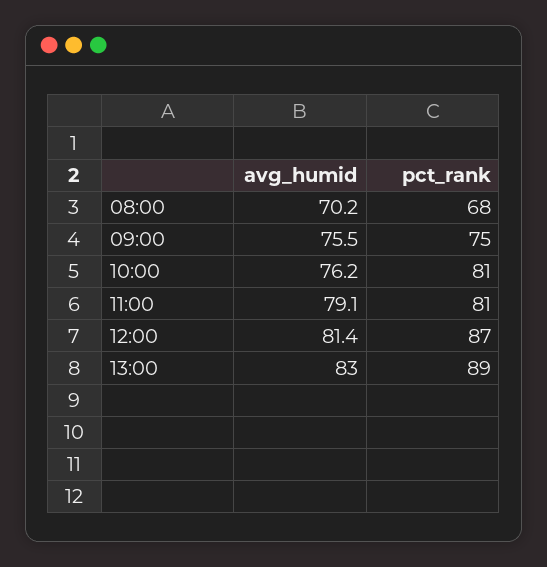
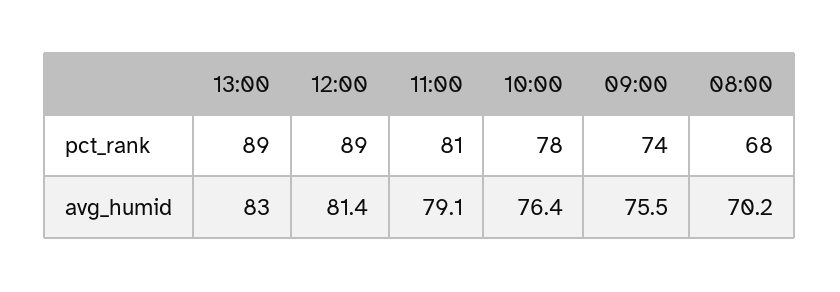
pct_rank, 09:00: 75 -> 74
avg_humid, 10:00: 76.2 -> 76.4
pct_rank, 10:00: 81 -> 78
pct_rank, 12:00: 87 -> 89

